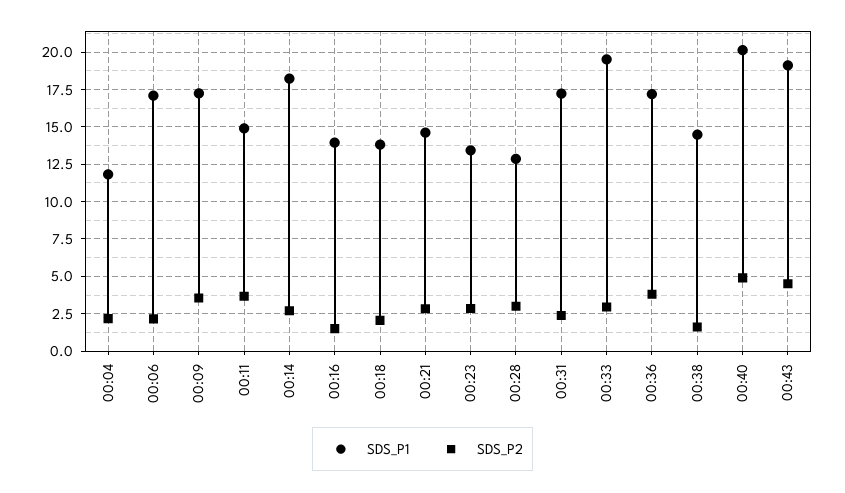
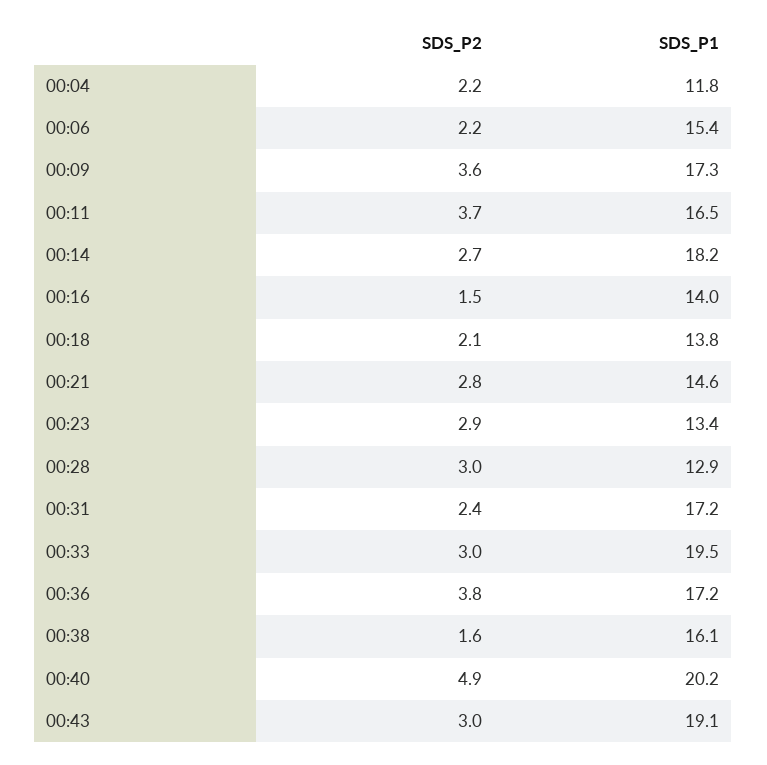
SDS_P1, 00:06: 17 -> 15.4
SDS_P1, 00:11: 15 -> 16.5
SDS_P1, 00:38: 14.5 -> 16.1
SDS_P2, 00:43: 4.5 -> 3

